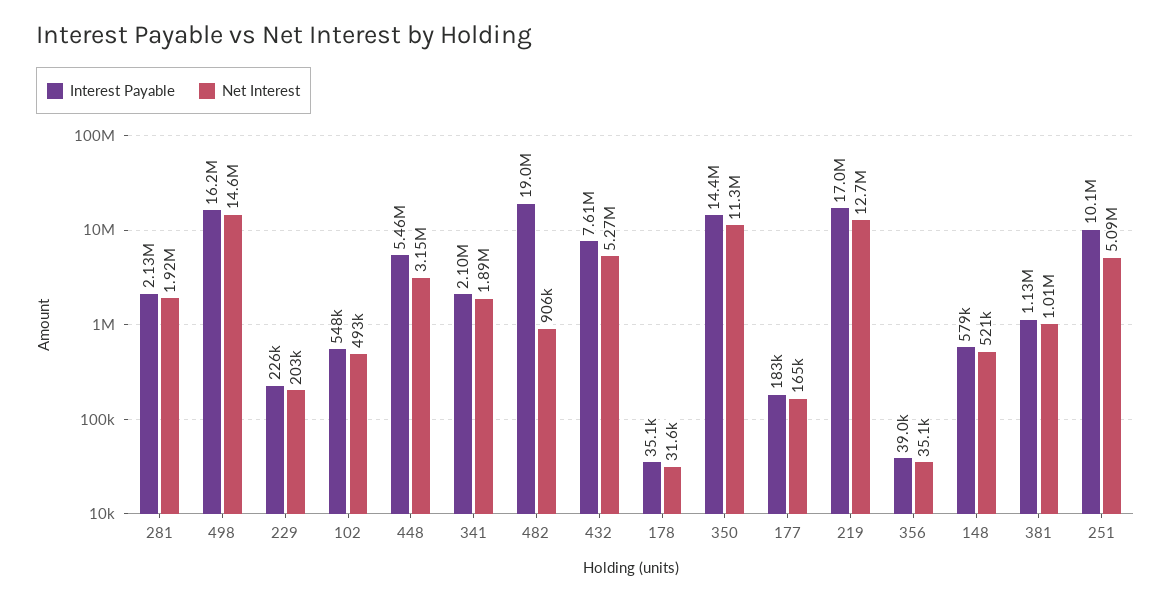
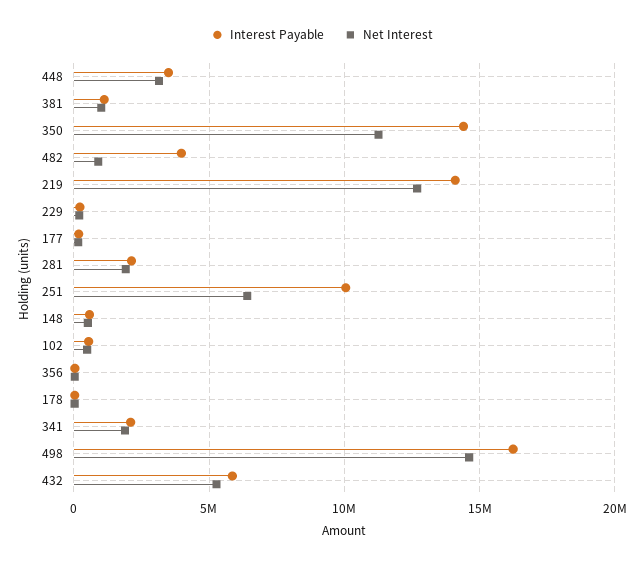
Interest Payable, 448: 5460000 -> 3500000
Interest Payable, 482: 19000000 -> 4000000
Interest Payable, 432: 7610000 -> 6000000
Interest Payable, 219: 17000000 -> 14000000
Net Interest, 251: 5090000 -> 6500000

